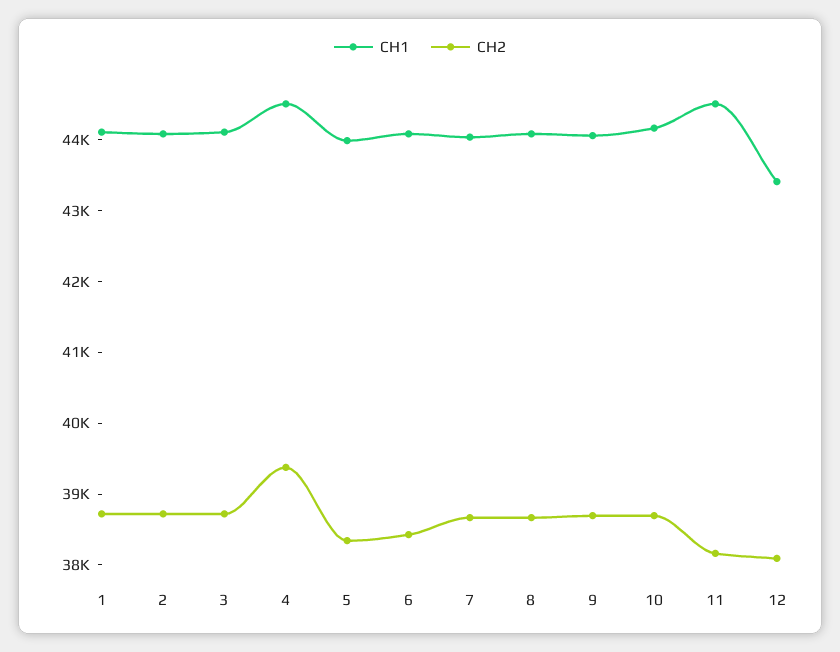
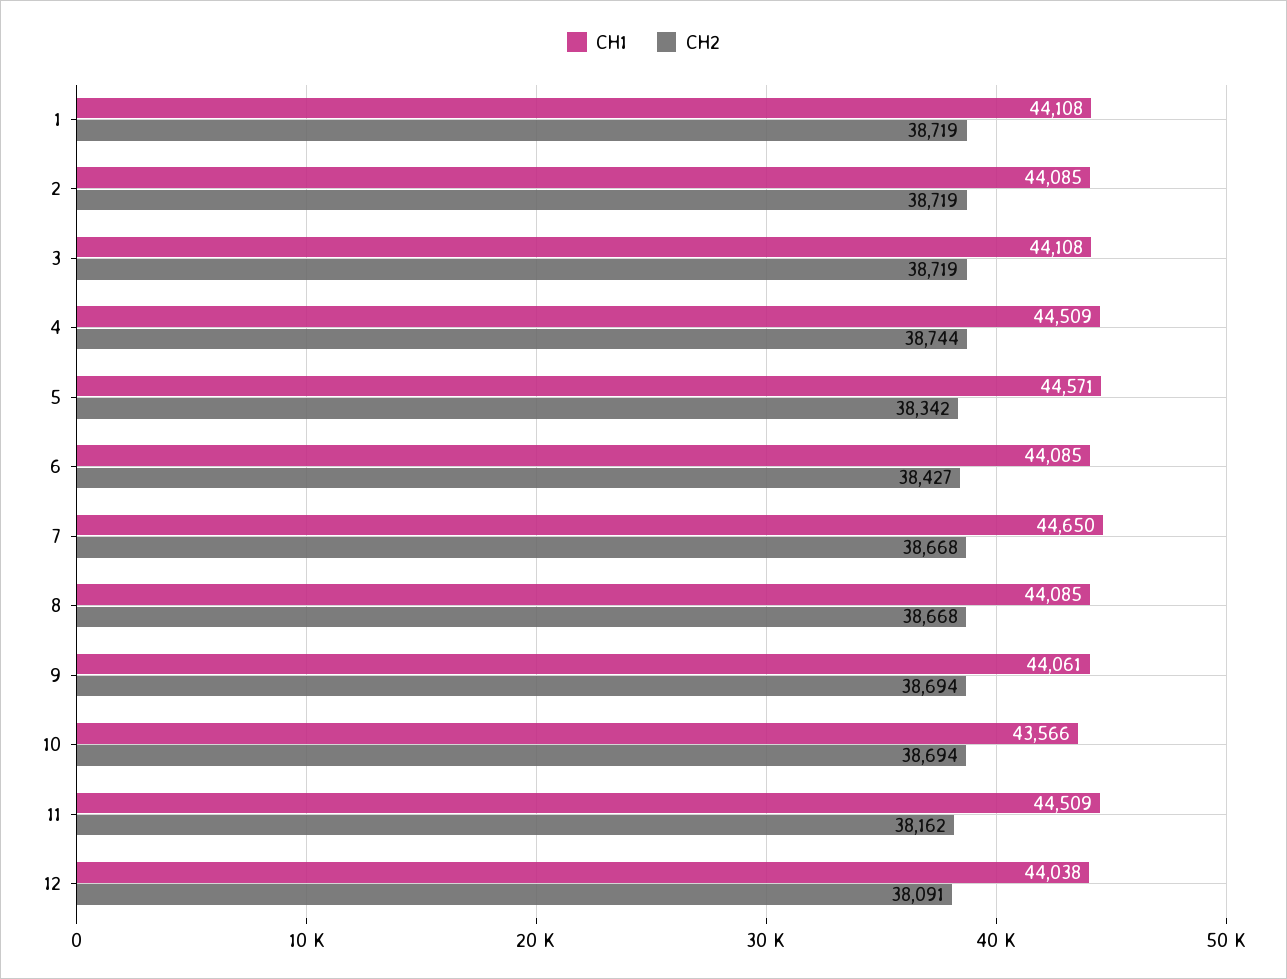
CH2, 4: 39400 -> 38744
CH1, 5: 44000 -> 44571
CH1, 7: 44000 -> 44650
CH1, 10: 44200 -> 43566
CH1, 12: 43400 -> 44038

